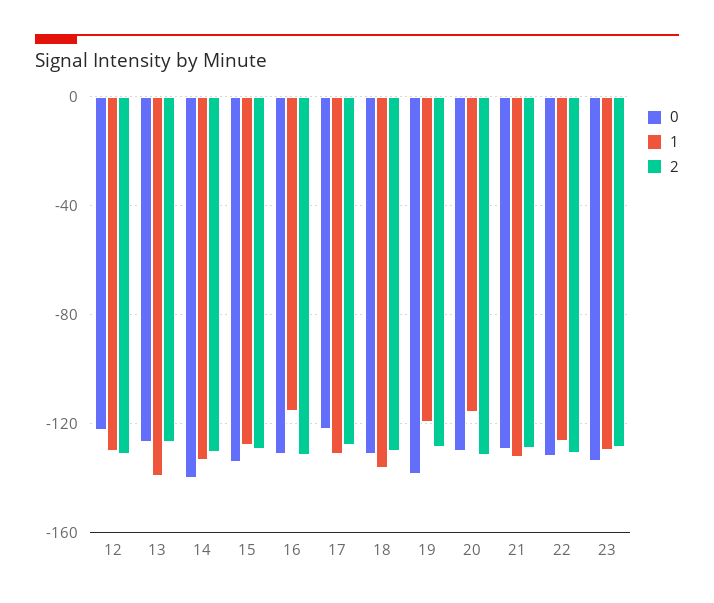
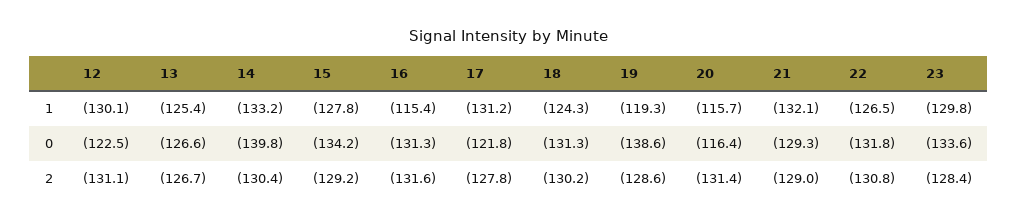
1, 13: -140 -> -125.4
1, 18: -135 -> -124.3
0, 20: -130 -> -116.4

